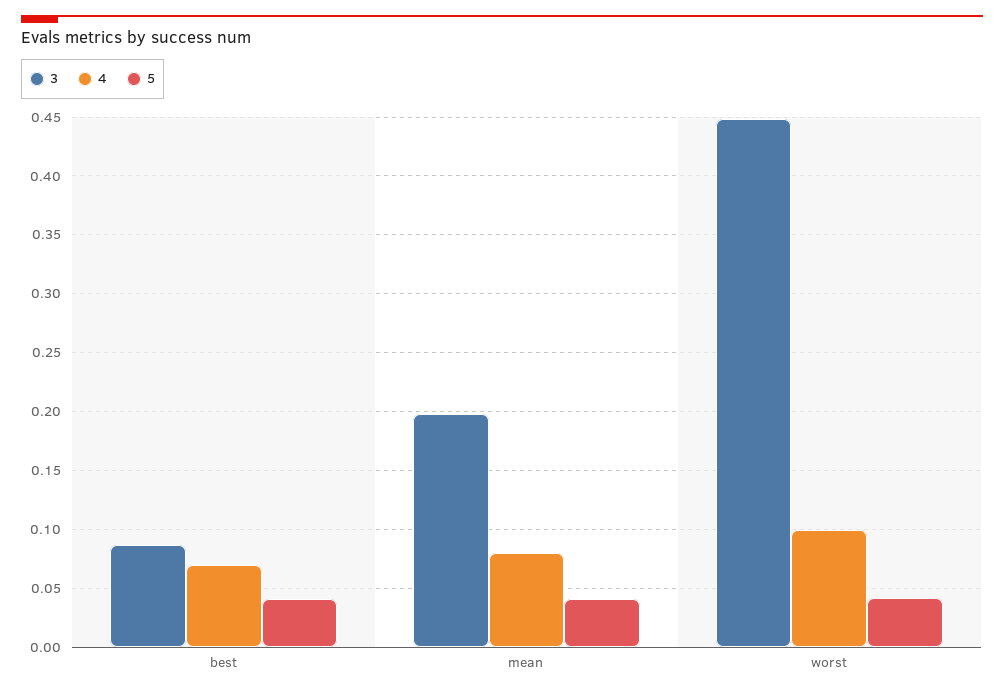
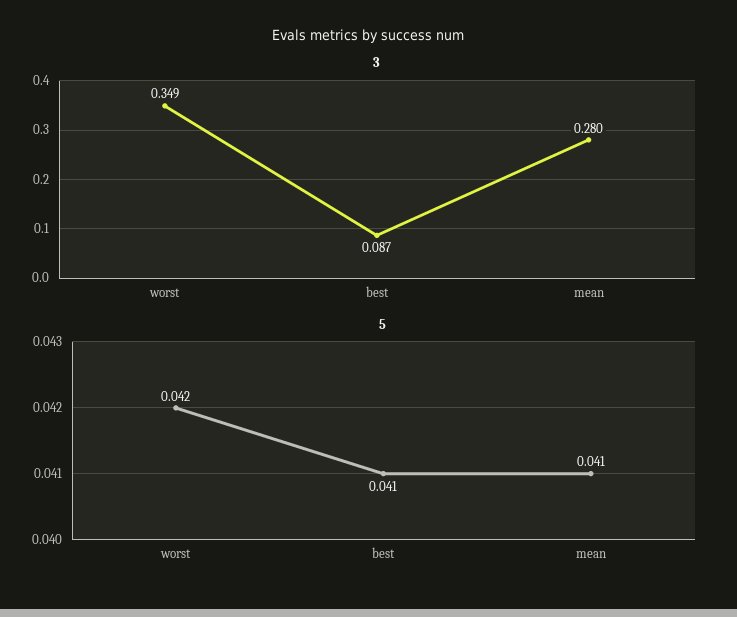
4, best: 0.07 -> none
3, mean: 0.2 -> 0.28
4, mean: 0.08 -> none
3, worst: 0.45 -> 0.349
4, worst: 0.1 -> none

